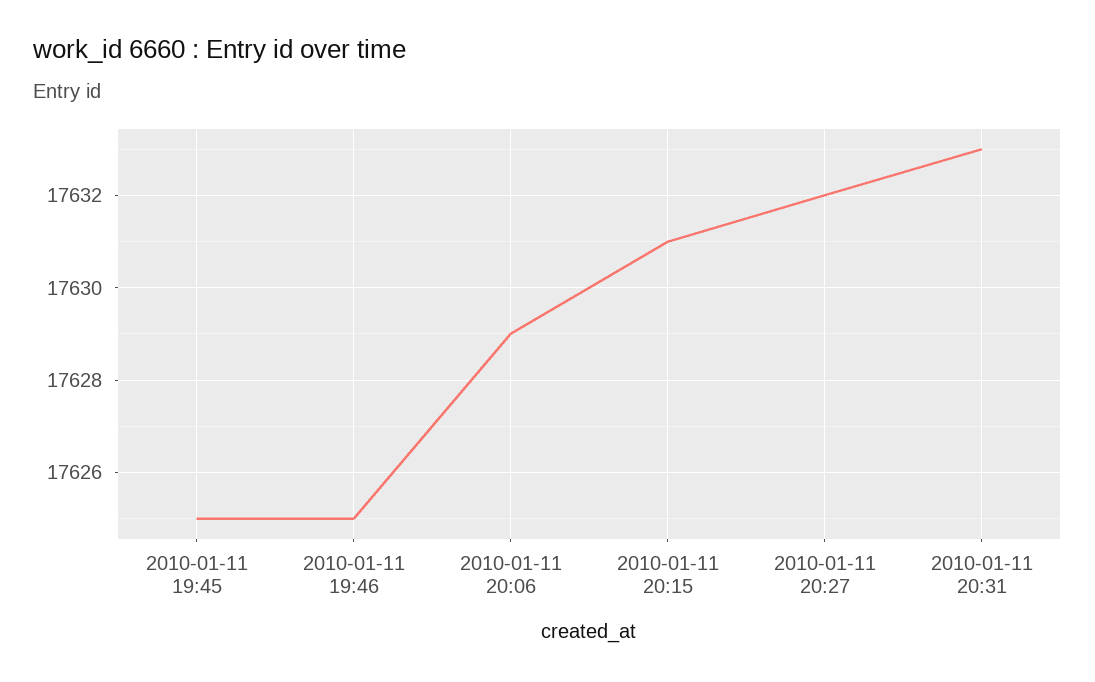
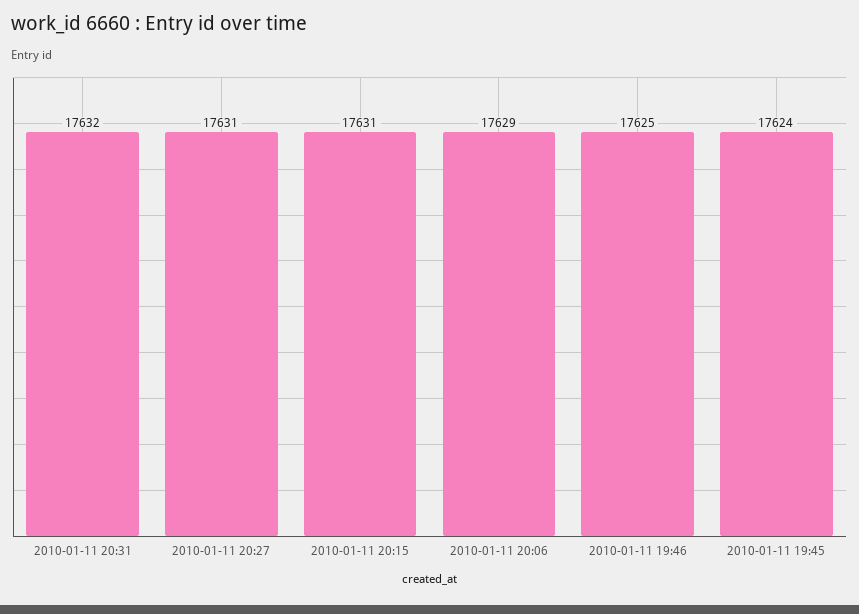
2010-01-11 19:45: 17625 -> 17624
2010-01-11 20:27: 17632 -> 17631
2010-01-11 20:31: 17633 -> 17632

